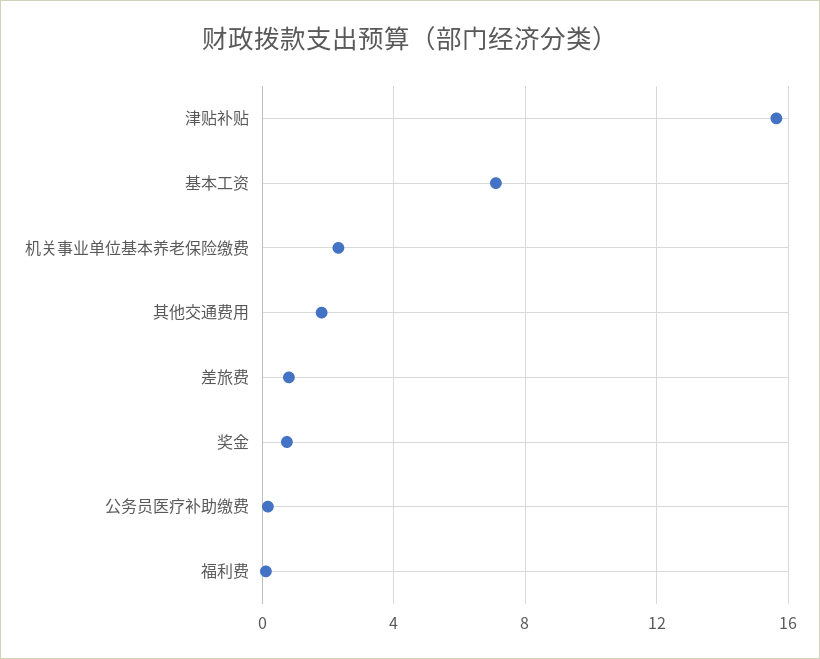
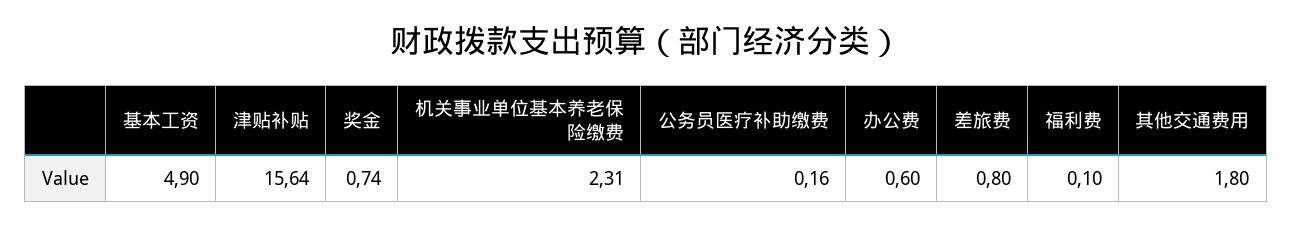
基本工资: 7 -> 4.9
办公费: none -> 0.6

